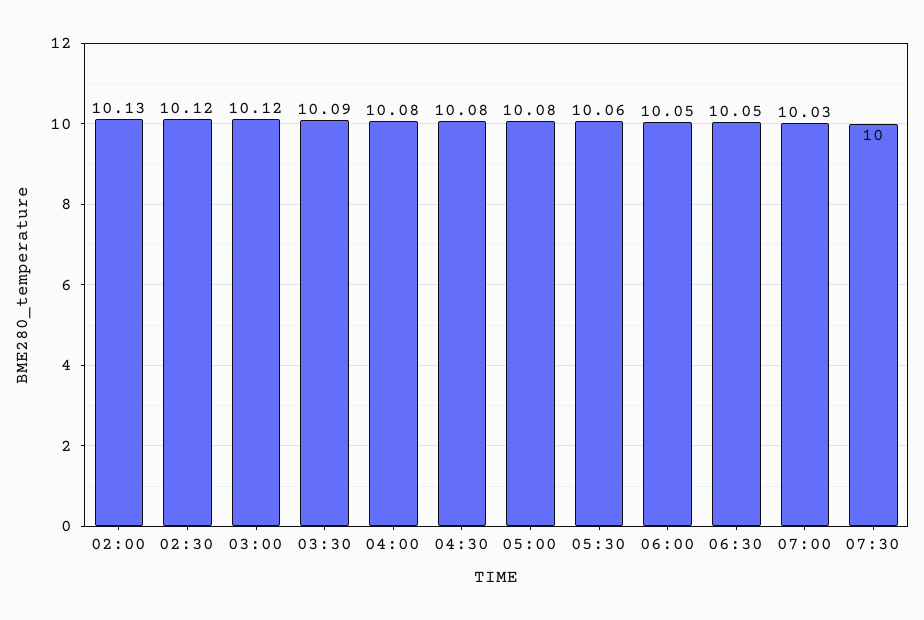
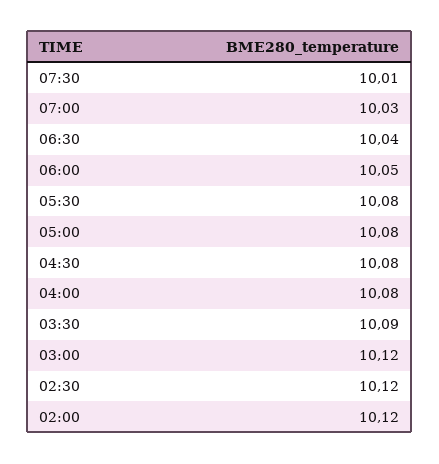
02:00: 10.13 -> 10.12
05:30: 10.06 -> 10.08
06:30: 10.05 -> 10.04
07:30: 10 -> 10.01

